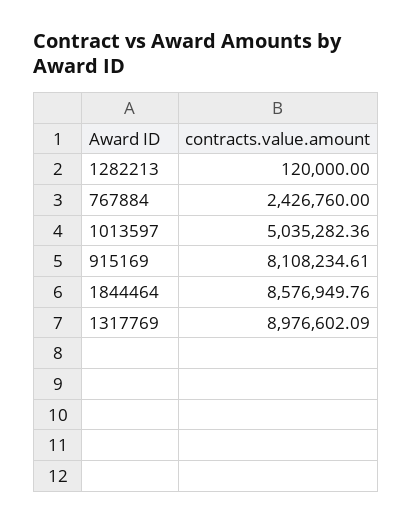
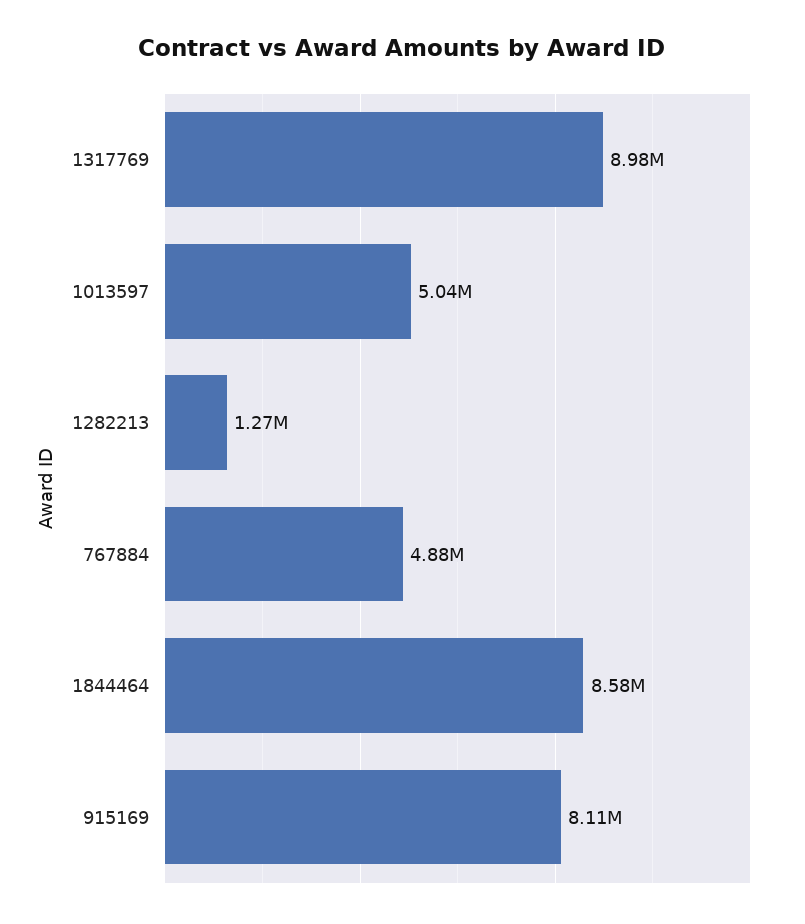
1282213: 120000 -> 1270000
767884: 2426760 -> 4880000

